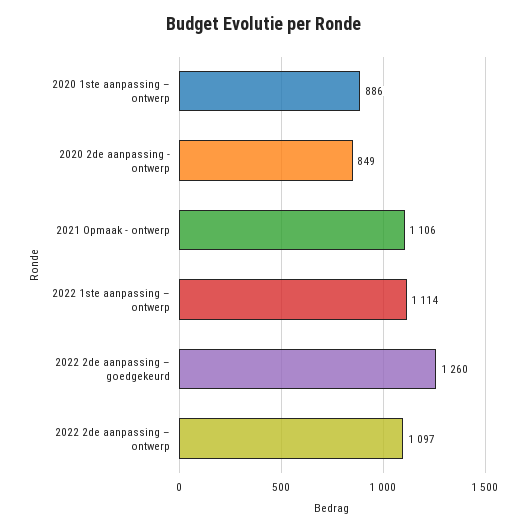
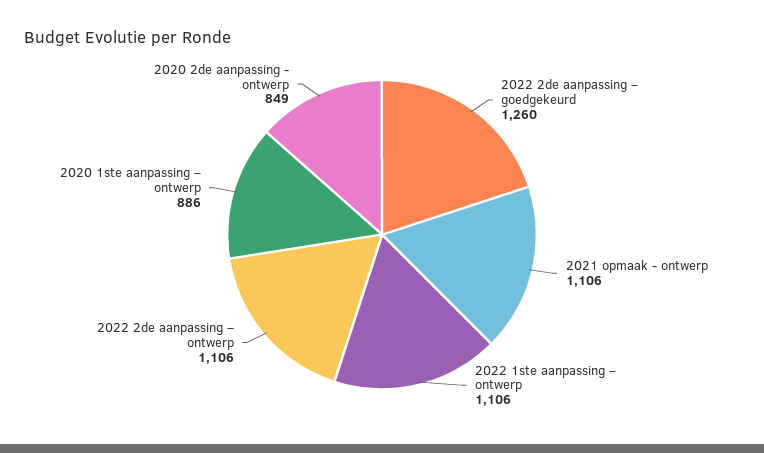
2022 1ste aanpassing – ontwerp: 1114 -> 1106
2022 2de aanpassing – ontwerp: 1097 -> 1106

